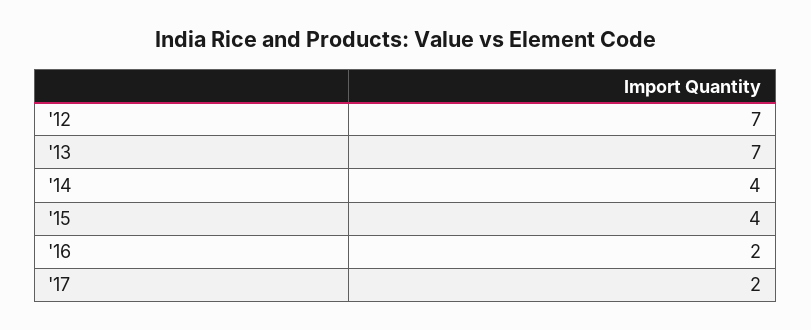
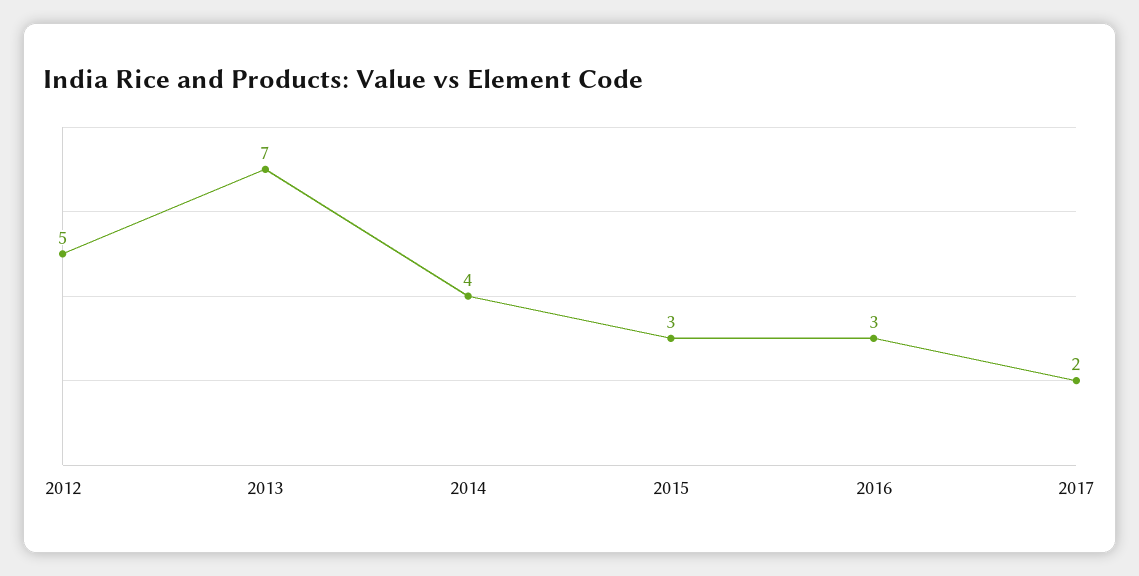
'12: 7 -> 5
'15: 4 -> 3
'16: 2 -> 3

